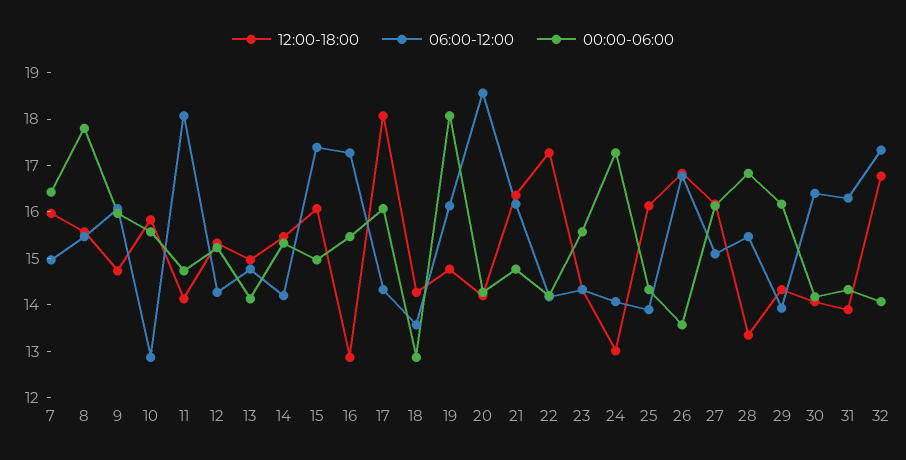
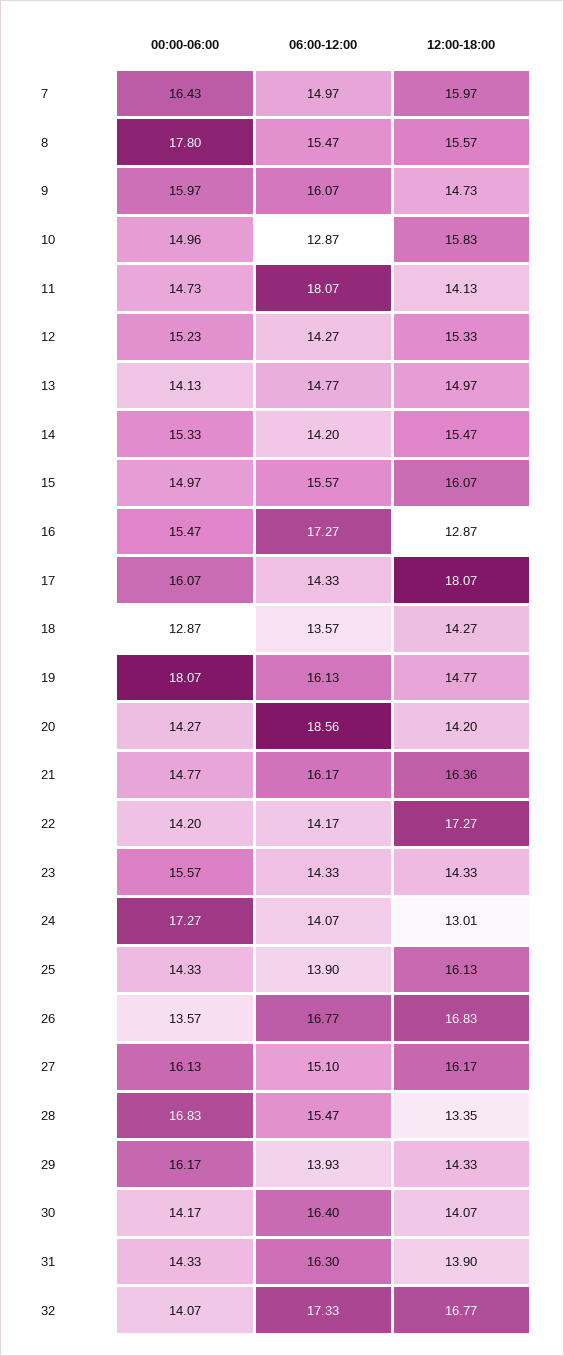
00:00-06:00, 10: 15.6 -> 14.96
06:00-12:00, 15: 17.4 -> 15.57

